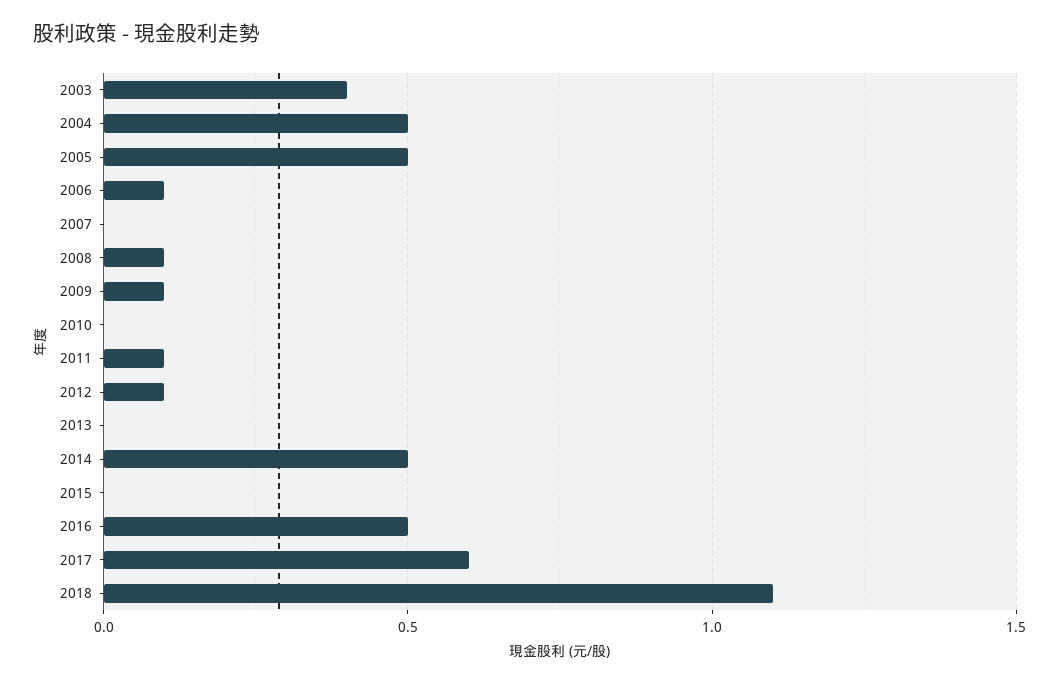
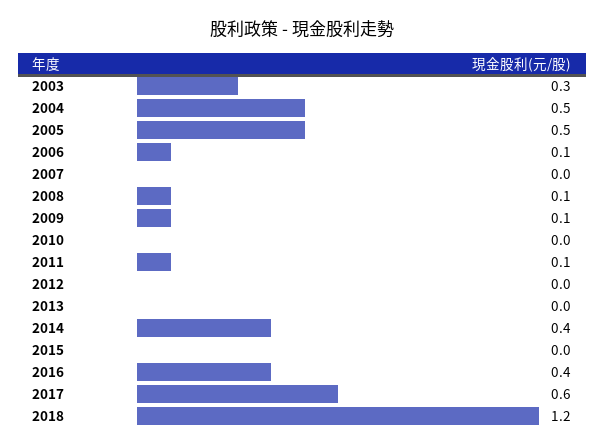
2003: 0.4 -> 0.3
2012: 0.1 -> 0
2014: 0.5 -> 0.4
2016: 0.5 -> 0.4
2018: 1.1 -> 1.2

